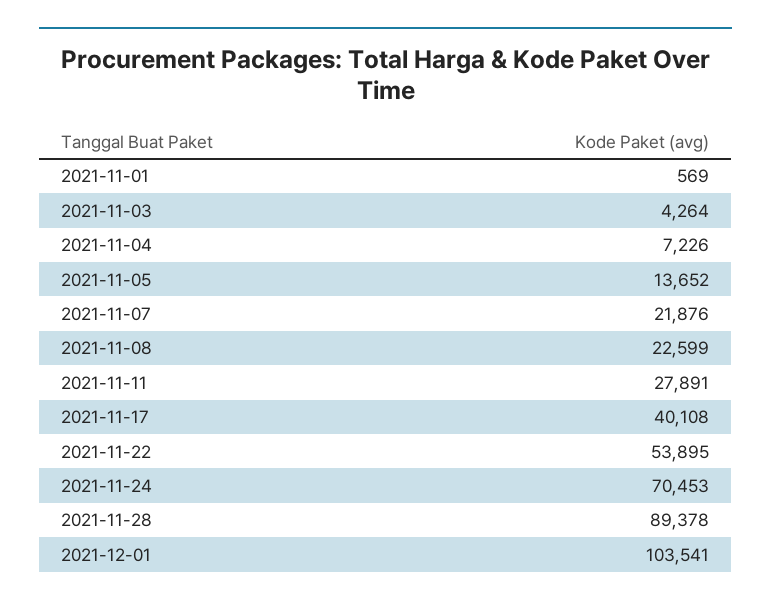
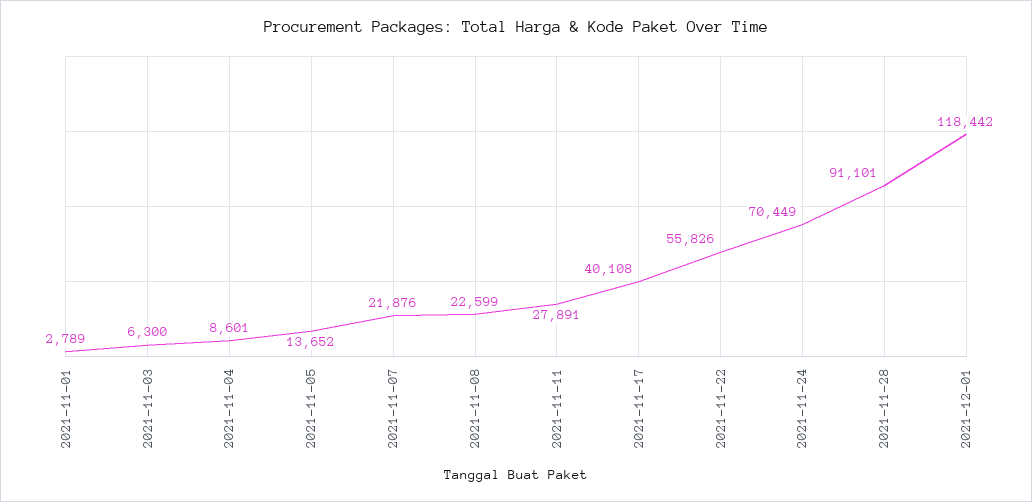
2021-11-01: 569 -> 2789
2021-11-03: 4264 -> 6300
2021-11-04: 7226 -> 8601
2021-11-22: 53895 -> 55826
2021-11-24: 70453 -> 70449
2021-11-28: 89378 -> 91101
2021-12-01: 103541 -> 118442

